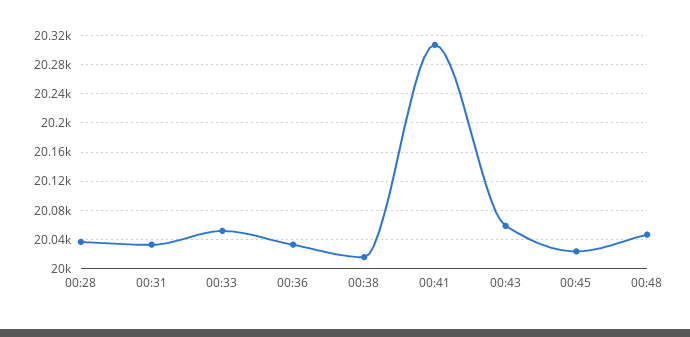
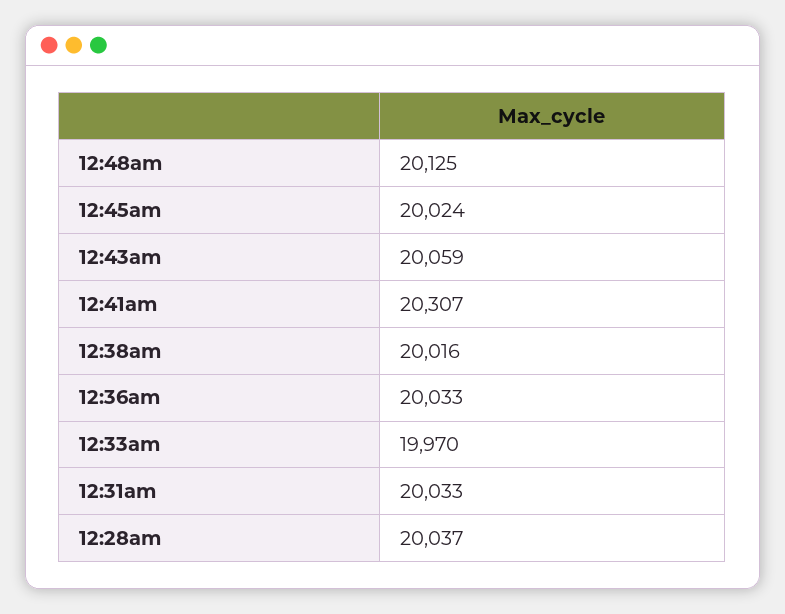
00:33: 20050 -> 19970
00:48: 20050 -> 20125

